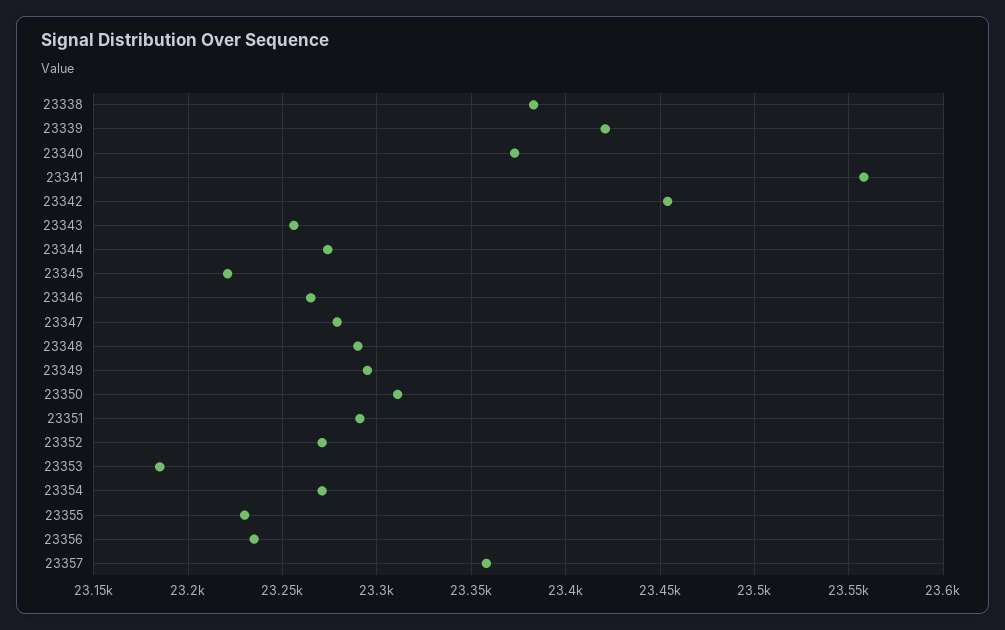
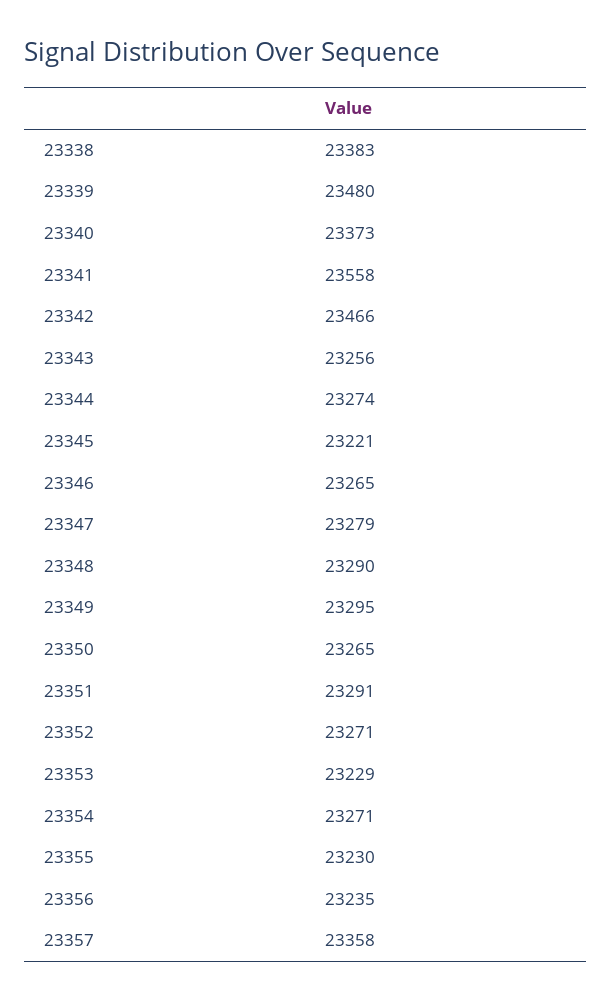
23339: 23420 -> 23480
23342: 23455 -> 23466
23350: 23310 -> 23265
23353: 23185 -> 23229

